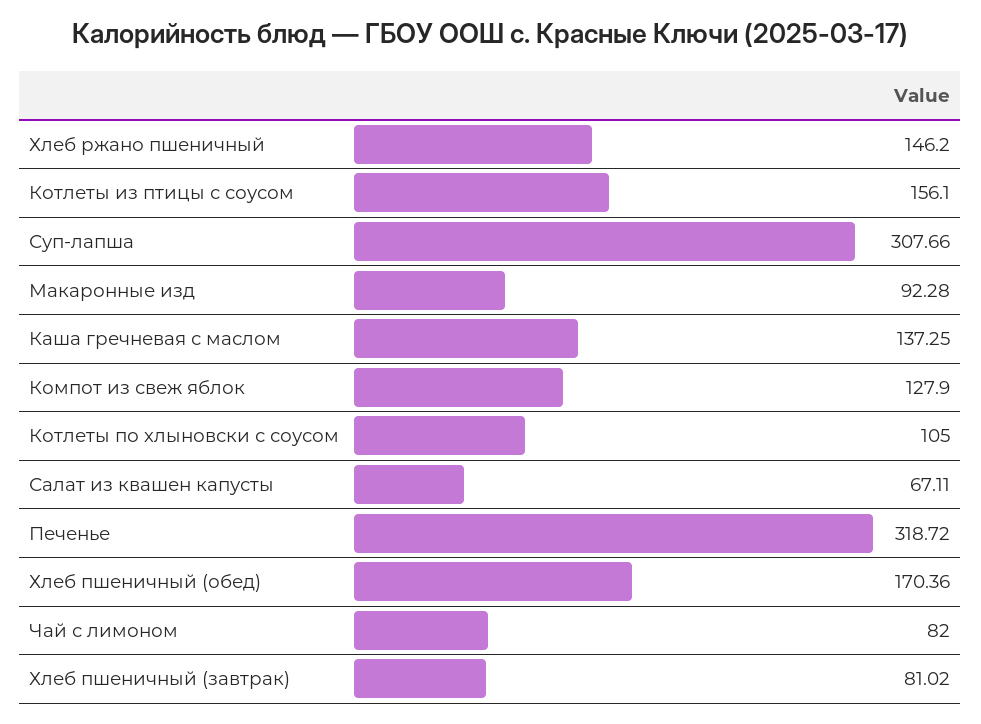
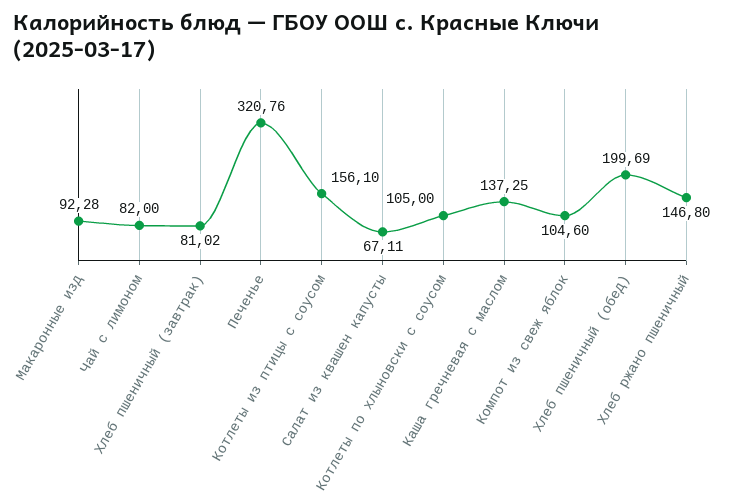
Хлеб ржано пшеничный: 146.2 -> 146.8
Суп-лапша: 307.66 -> none
Компот из свеж яблок: 127.9 -> 104.6
Печенье: 318.72 -> 320.76
Хлеб пшеничный (обед): 170.36 -> 199.69

